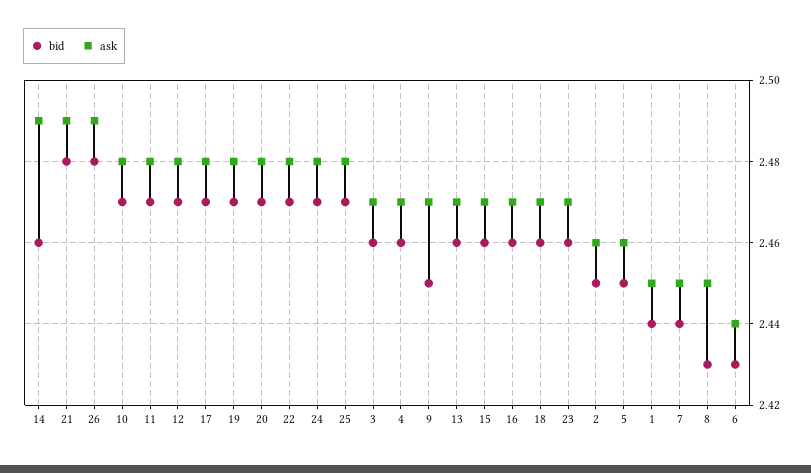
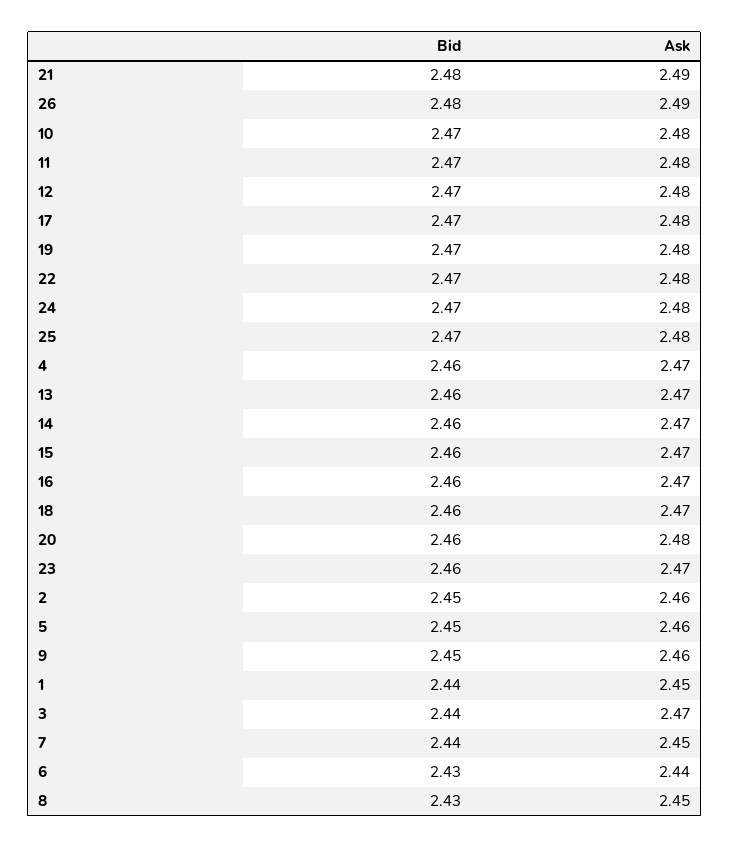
ask, 14: 2.49 -> 2.47
bid, 20: 2.47 -> 2.46
bid, 3: 2.46 -> 2.44
ask, 9: 2.47 -> 2.46

